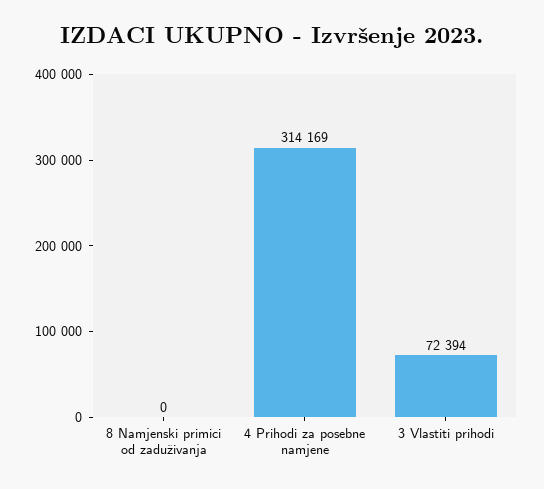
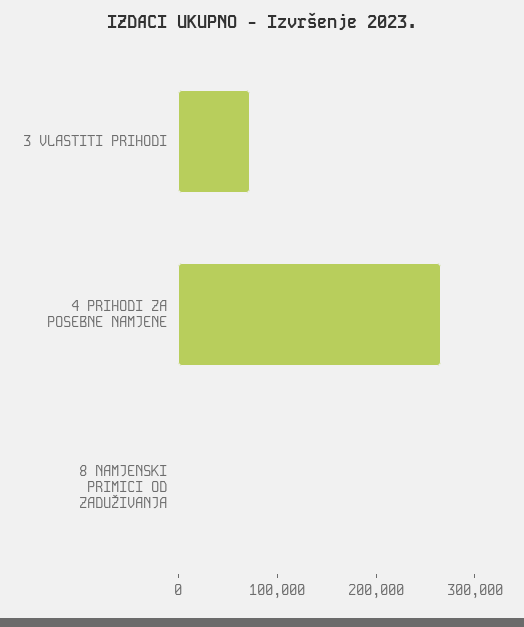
4 Prihodi za posebne namjene: 314169 -> 260000

